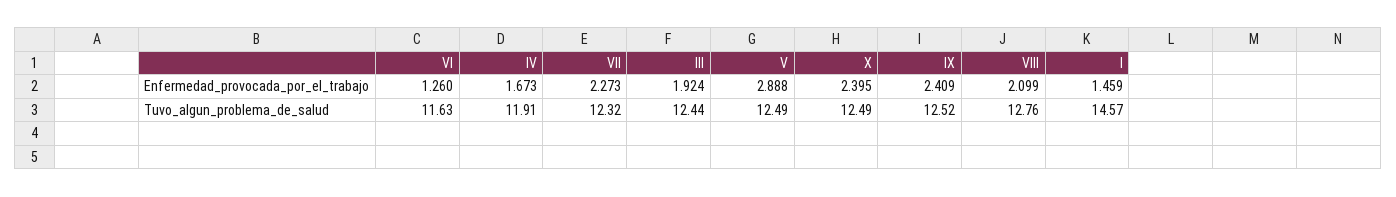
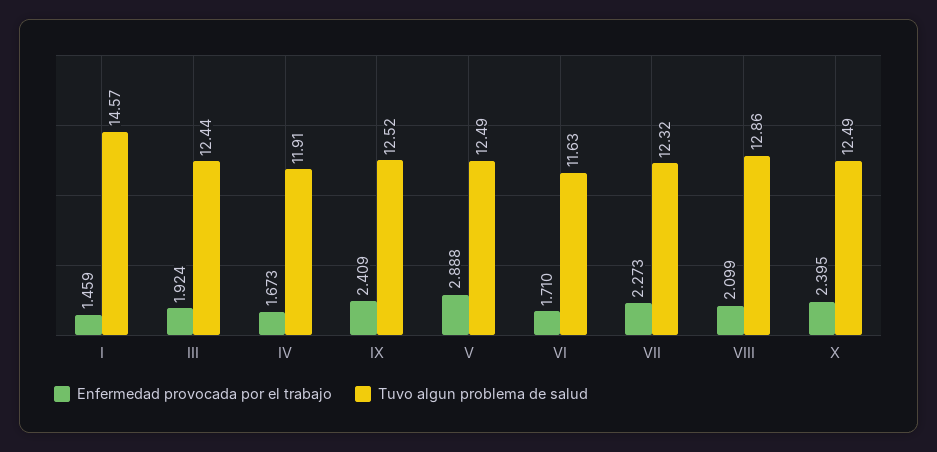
Enfermedad_provocada_por_el_trabajo, VI: 1.26 -> 1.71
Tuvo_algun_problema_de_salud, VIII: 12.76 -> 12.86

